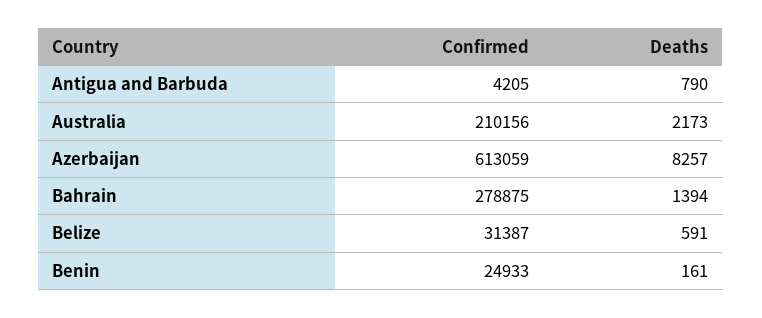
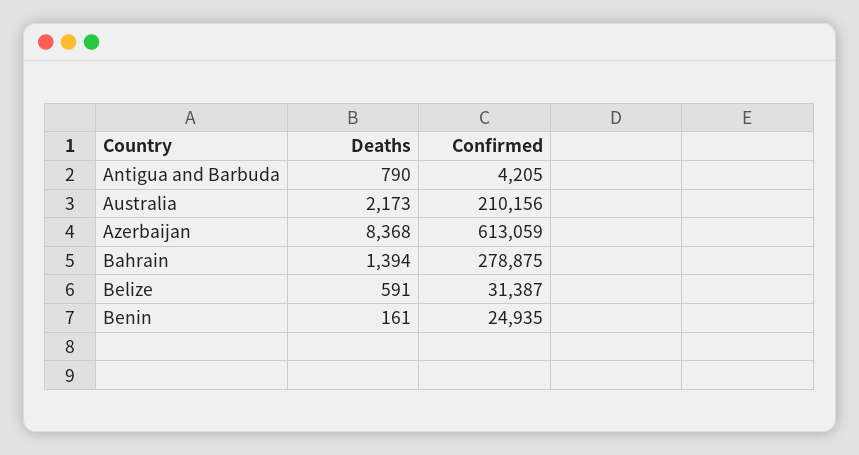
Deaths, Azerbaijan: 8257 -> 8368
Confirmed, Benin: 24933 -> 24935

